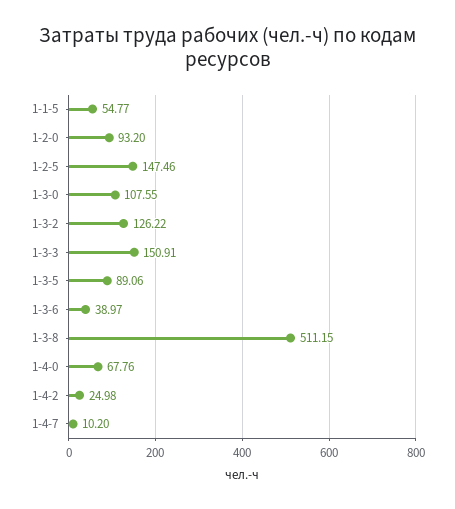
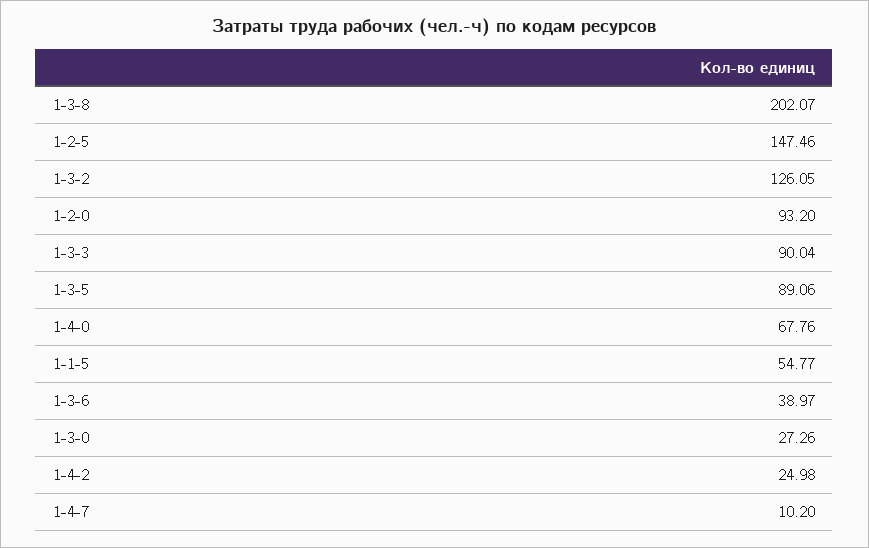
1-3-0: 107.55 -> 27.26
1-3-2: 126.22 -> 126.05
1-3-3: 150.91 -> 90.04
1-3-8: 511.15 -> 202.07

